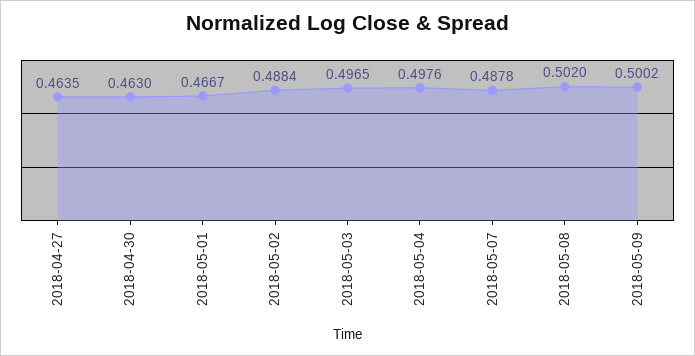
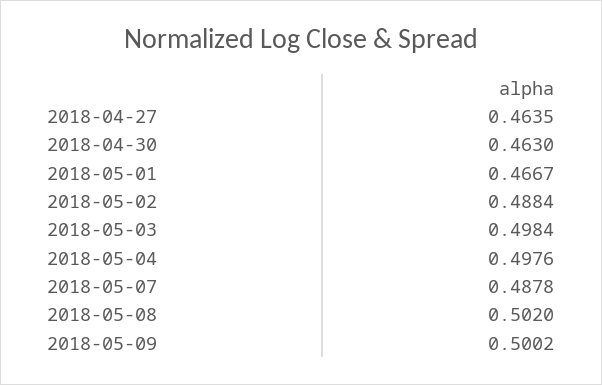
2018-05-03: 0.4965 -> 0.4984

